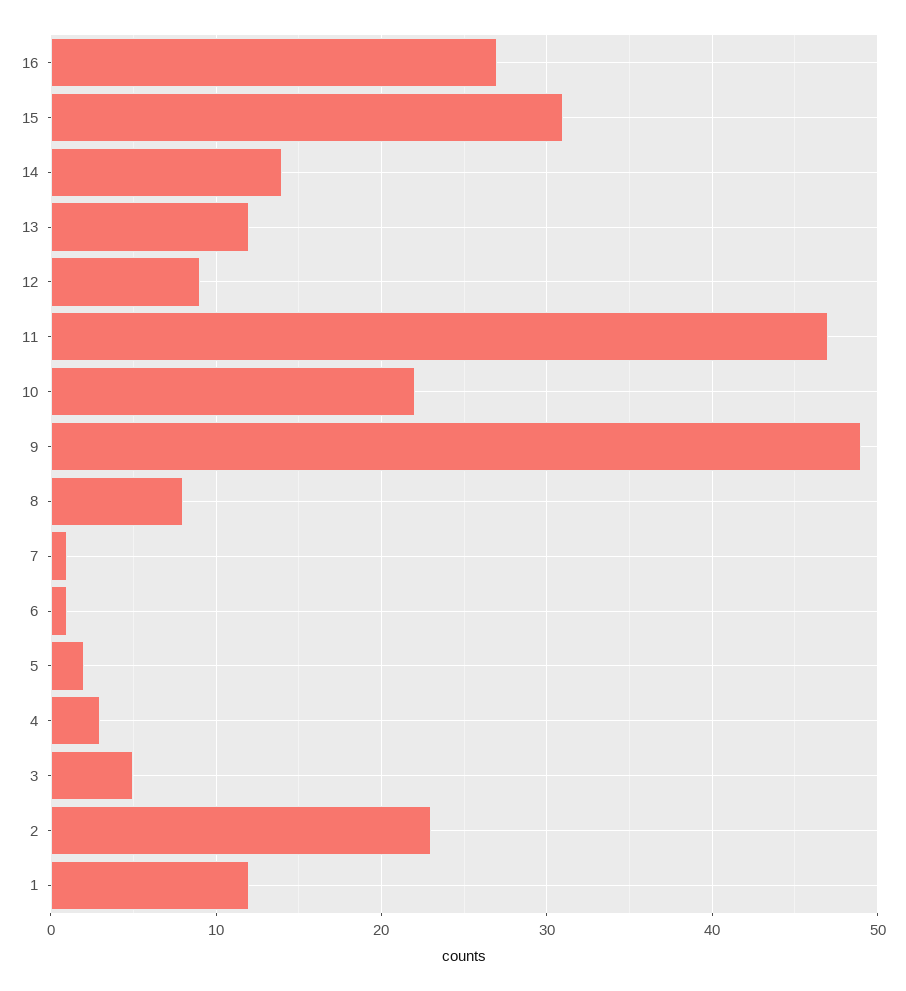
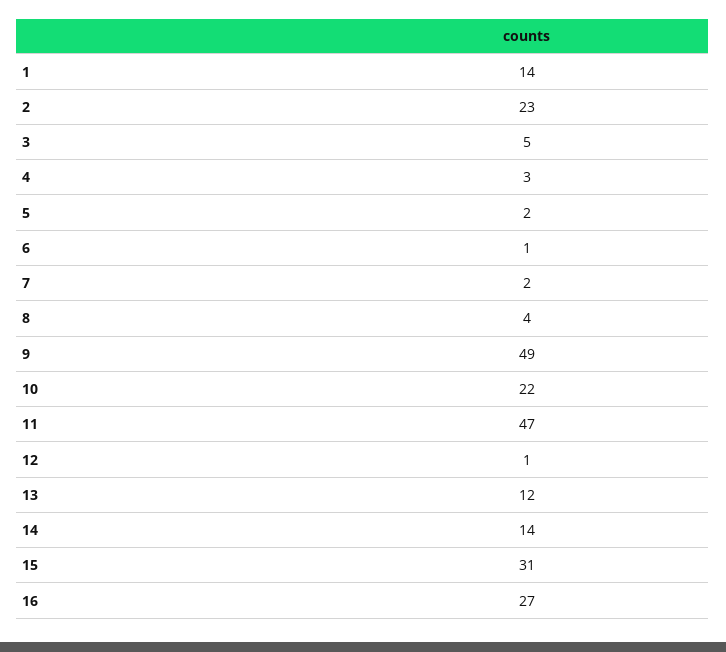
12: 9 -> 1
8: 8 -> 4
7: 1 -> 2
1: 12 -> 14

